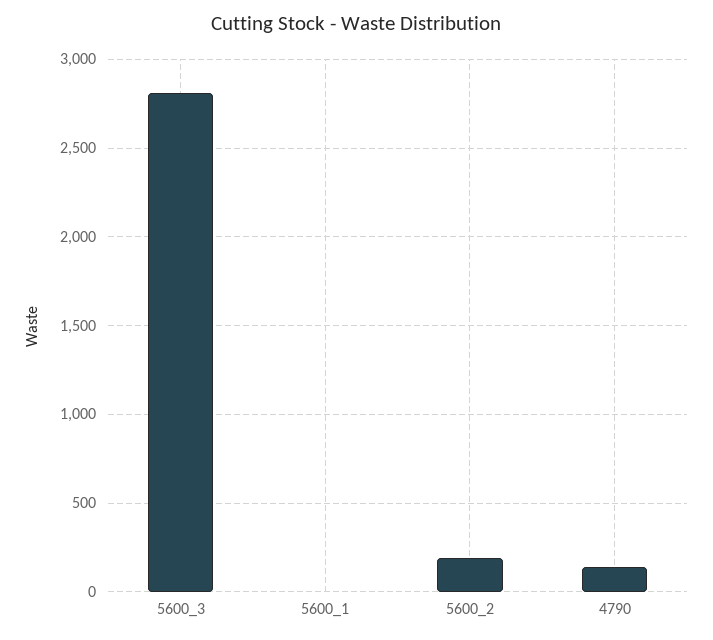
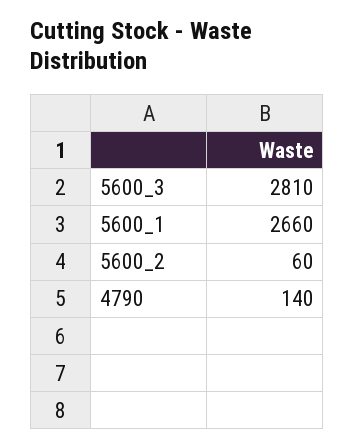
5600_1: 0 -> 2660
5600_2: 200 -> 60

